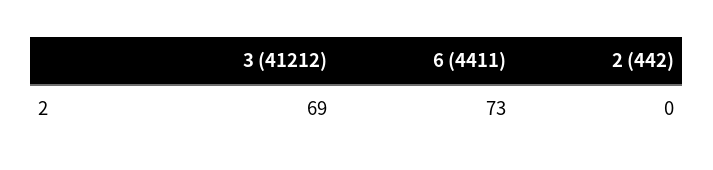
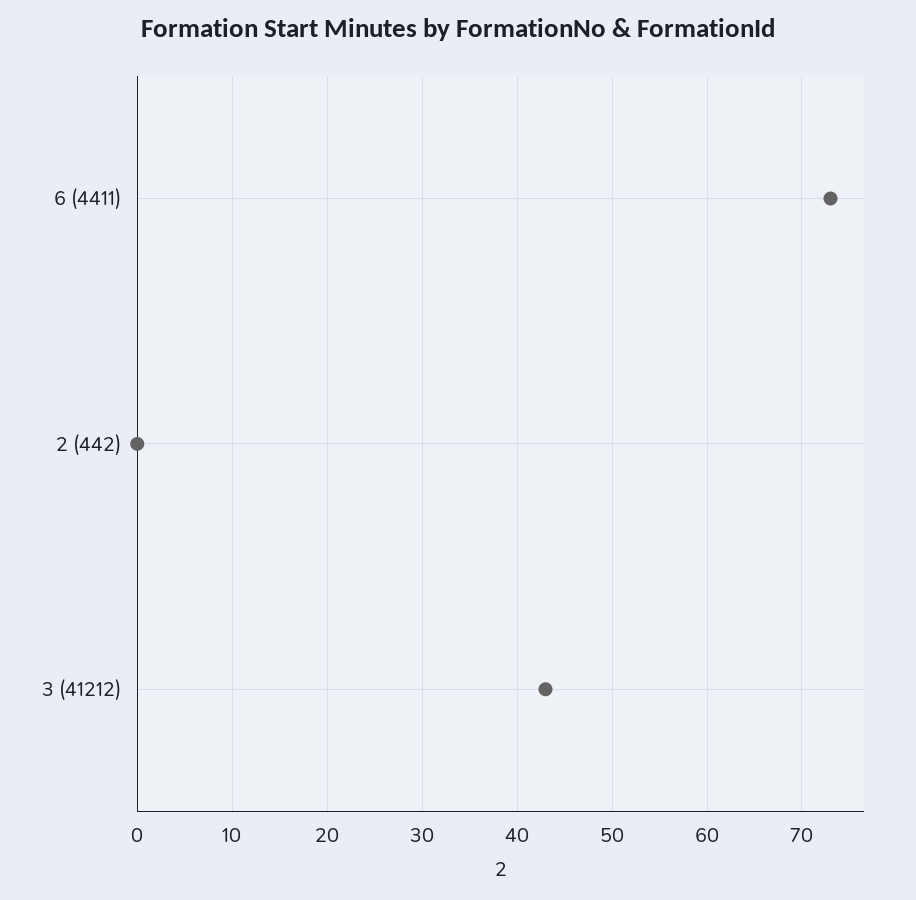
3 (41212): 69 -> 43

